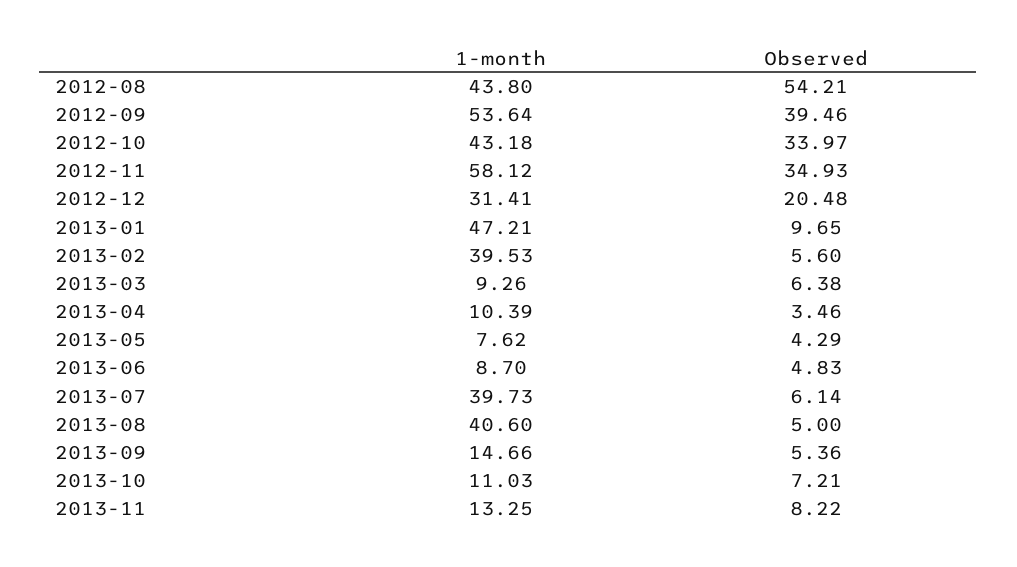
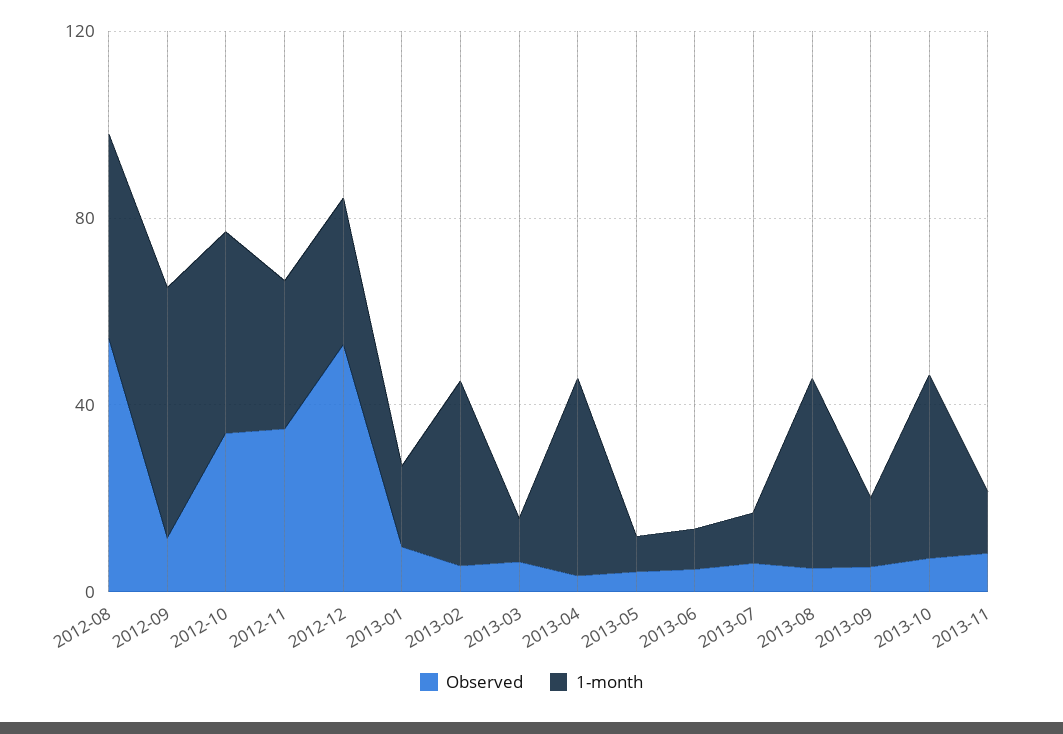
Observed, 2012-09: 39.46 -> 10
1-month, 2012-11: 58.12 -> 30
Observed, 2012-12: 20.48 -> 50
1-month, 2013-01: 47.21 -> 20
1-month, 2013-04: 10.39 -> 40
1-month, 2013-07: 39.73 -> 10
1-month, 2013-10: 11.03 -> 40

